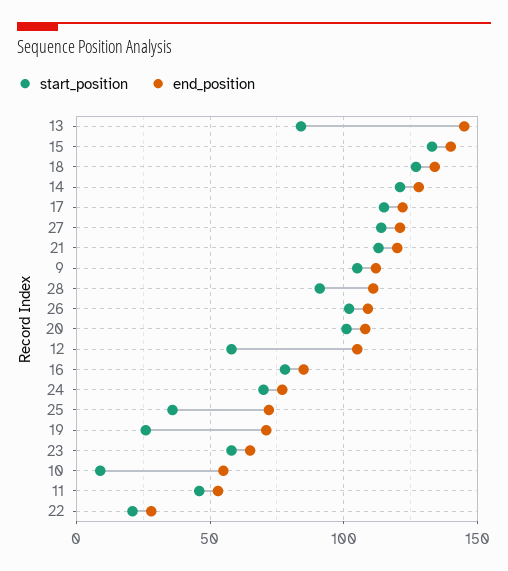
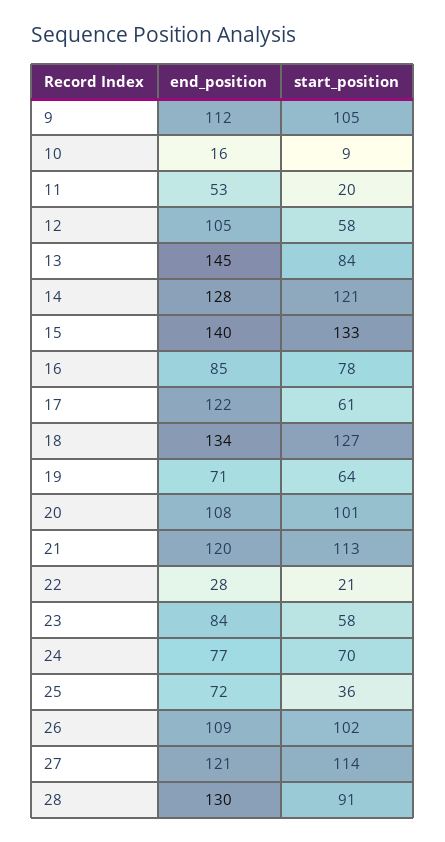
start_position, 17: 115 -> 61
end_position, 28: 110 -> 130
start_position, 19: 25 -> 64
end_position, 23: 65 -> 84
end_position, 10: 55 -> 16
start_position, 11: 45 -> 20

